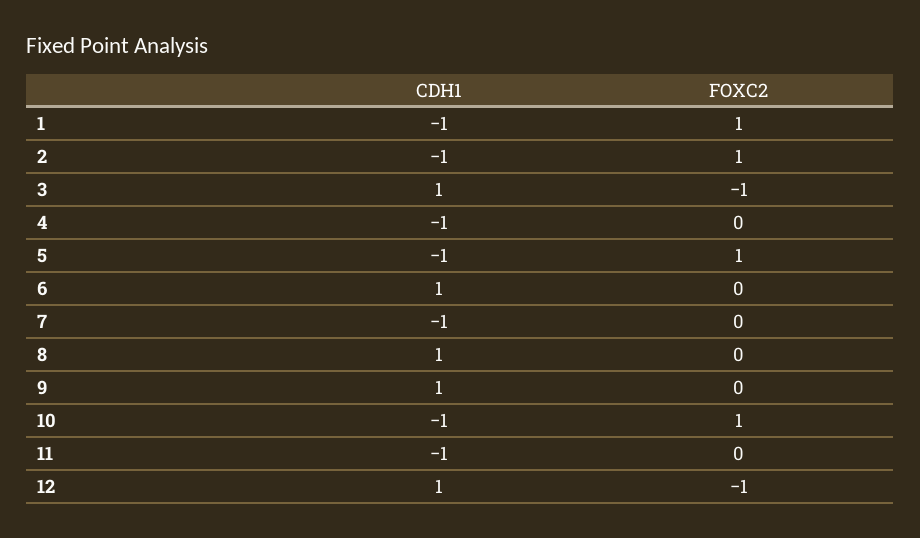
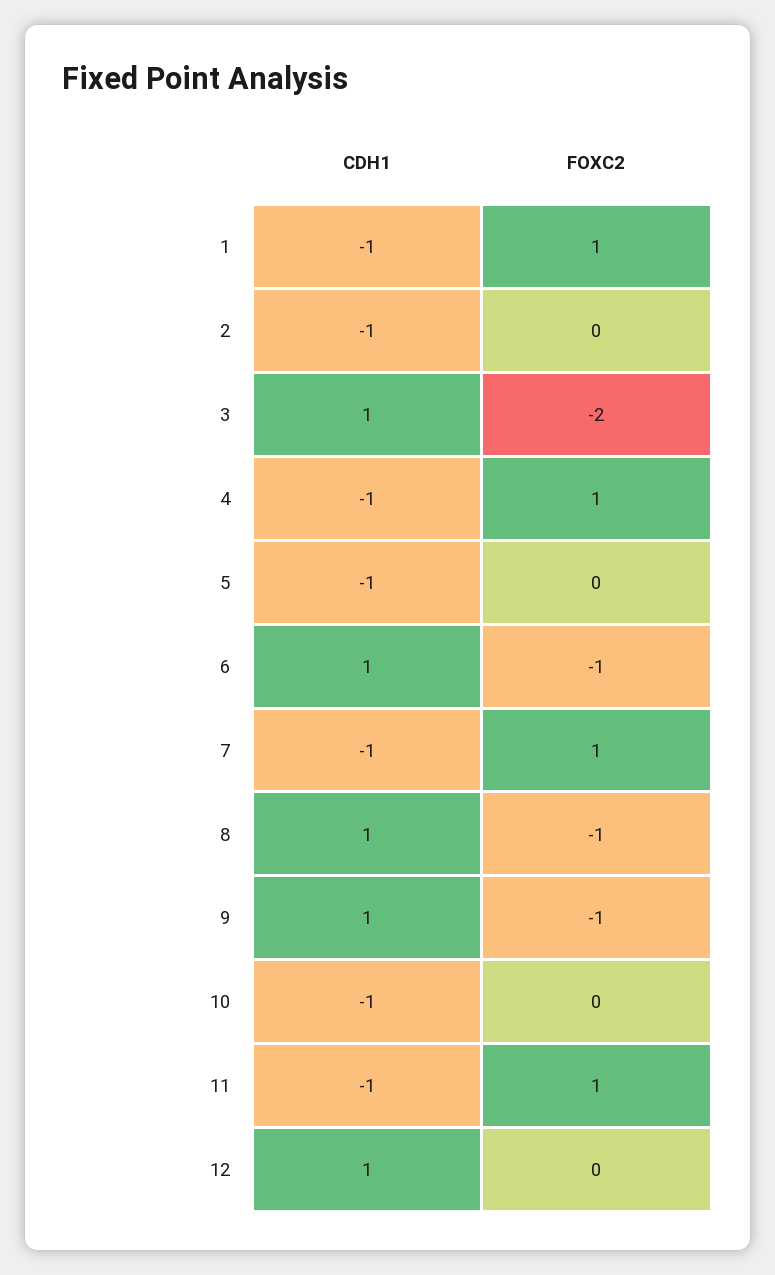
FOXC2, 2: 1 -> 0
FOXC2, 3: -1 -> -2
FOXC2, 4: 0 -> 1
FOXC2, 5: 1 -> 0
FOXC2, 6: 0 -> -1
FOXC2, 7: 0 -> 1
FOXC2, 8: 0 -> -1
FOXC2, 9: 0 -> -1
FOXC2, 10: 1 -> 0
FOXC2, 11: 0 -> 1
FOXC2, 12: -1 -> 0

